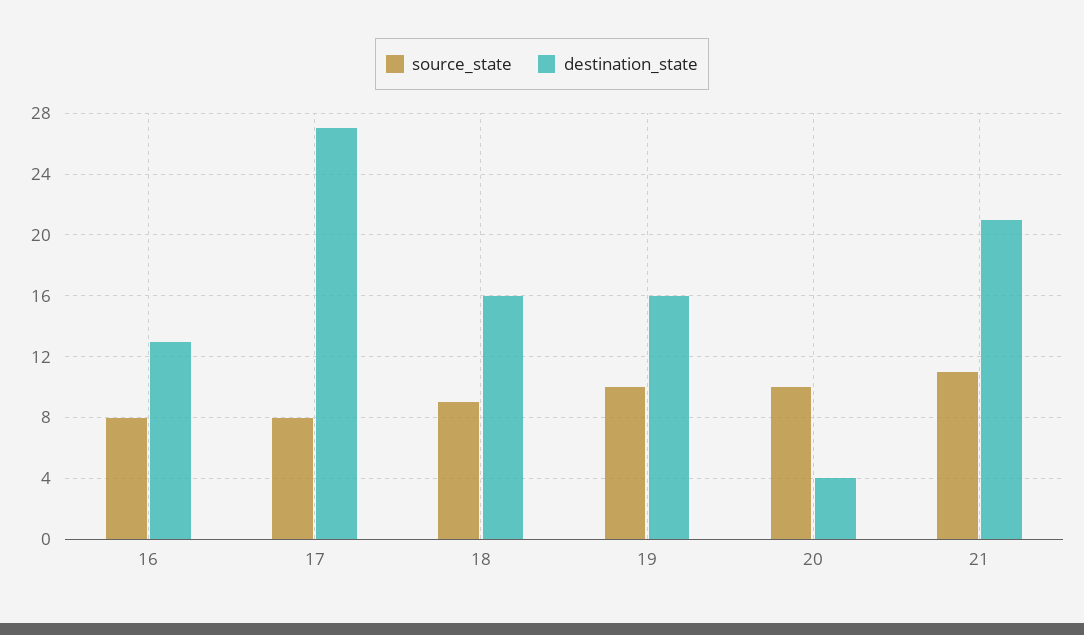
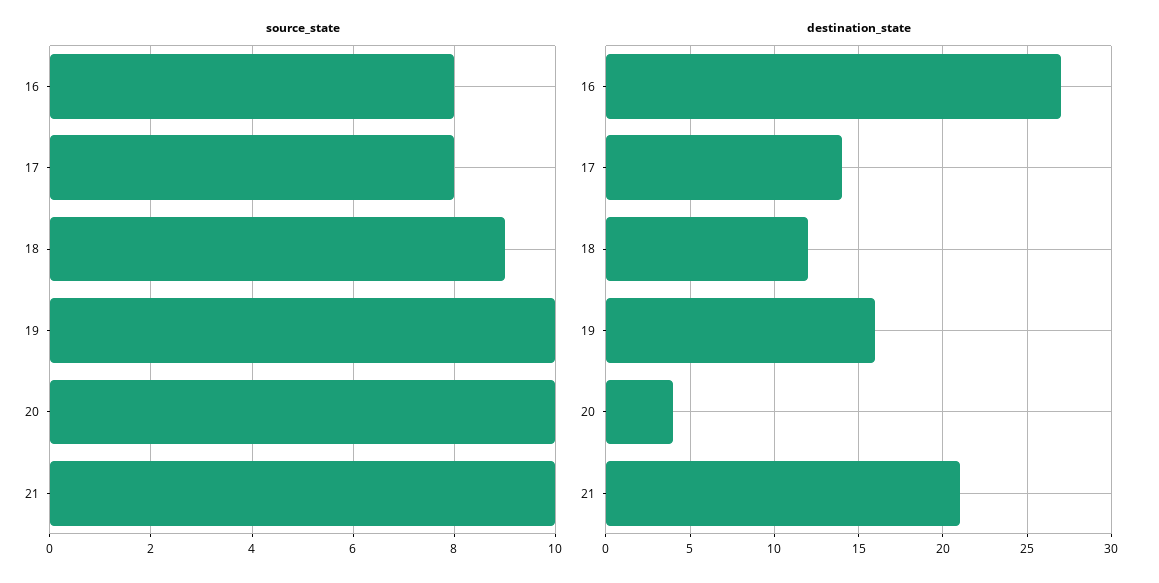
destination_state, 16: 13 -> 27
destination_state, 17: 27 -> 14
destination_state, 18: 16 -> 12
source_state, 21: 11 -> 10

